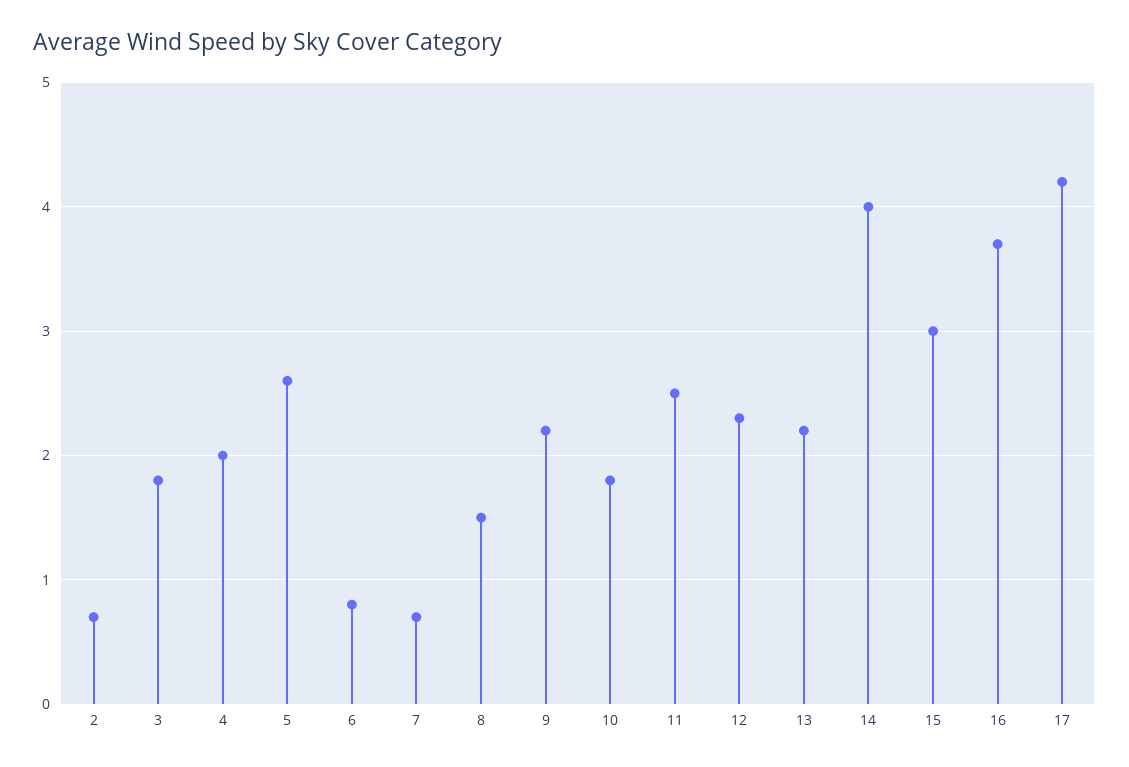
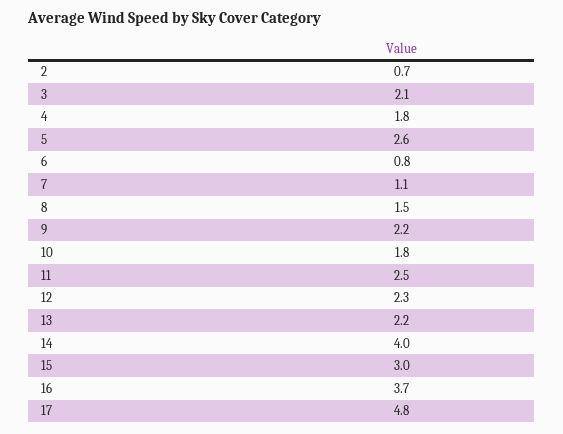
3: 1.8 -> 2.1
4: 2 -> 1.8
7: 0.7 -> 1.1
17: 4.2 -> 4.8

